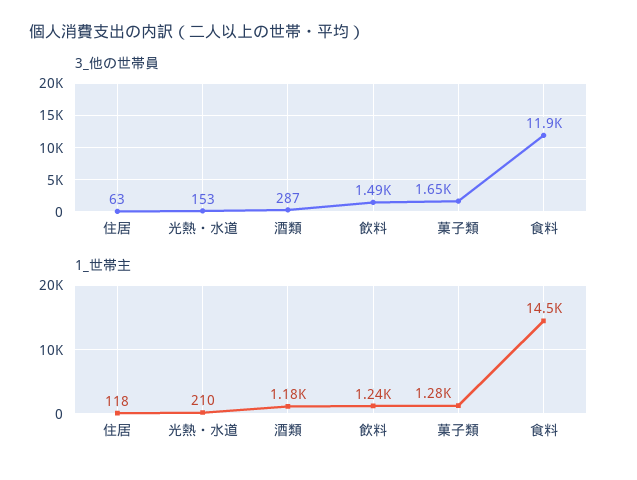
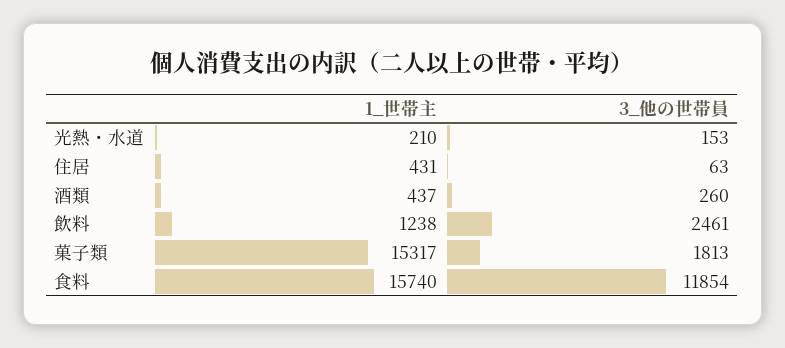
3_他の世帯員, 酒類: 287 -> 260
3_他の世帯員, 飲料: 1490 -> 2461
3_他の世帯員, 菓子類: 1650 -> 1813
1_世帯主, 住居: 118 -> 431
1_世帯主, 酒類: 1180 -> 437
1_世帯主, 菓子類: 1280 -> 15317
1_世帯主, 食料: 14500 -> 15740

